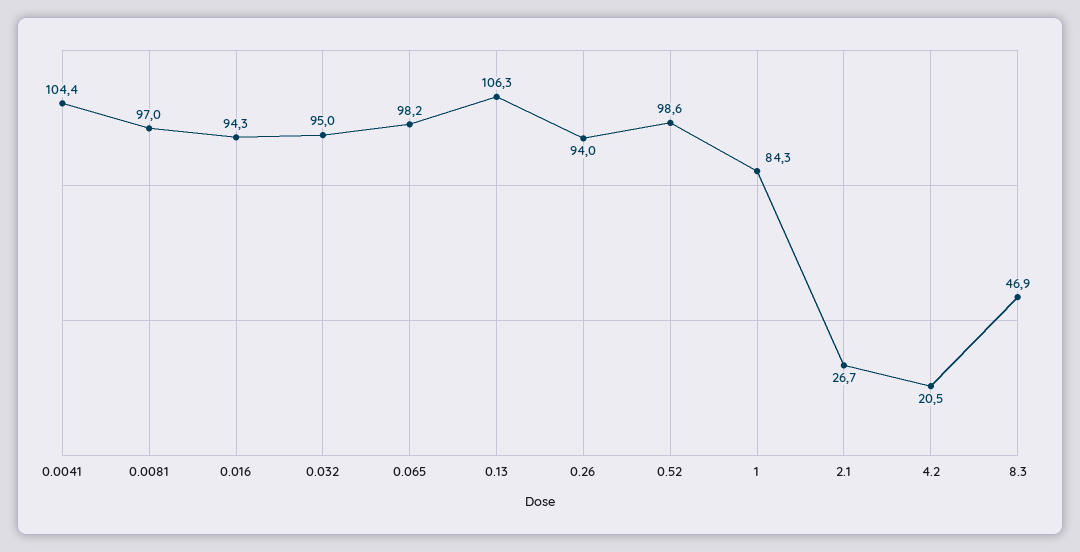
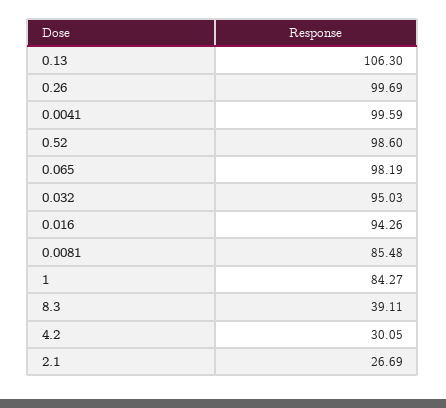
0.0041: 104.4 -> 99.59
0.0081: 97 -> 85.48
0.26: 94 -> 99.69
4.2: 20.5 -> 30.05
8.3: 46.9 -> 39.11

